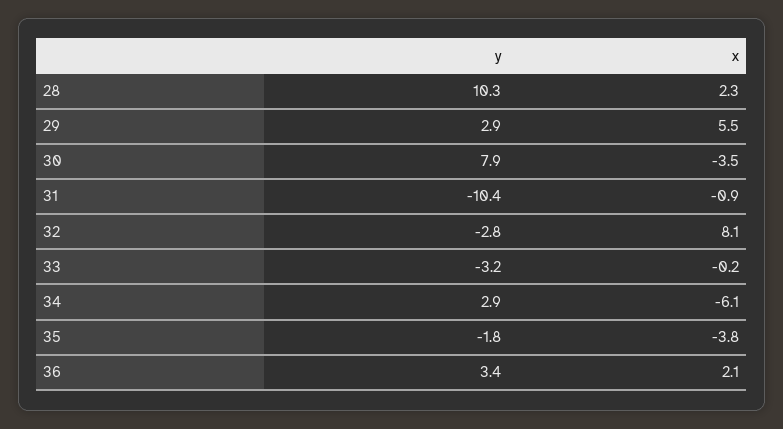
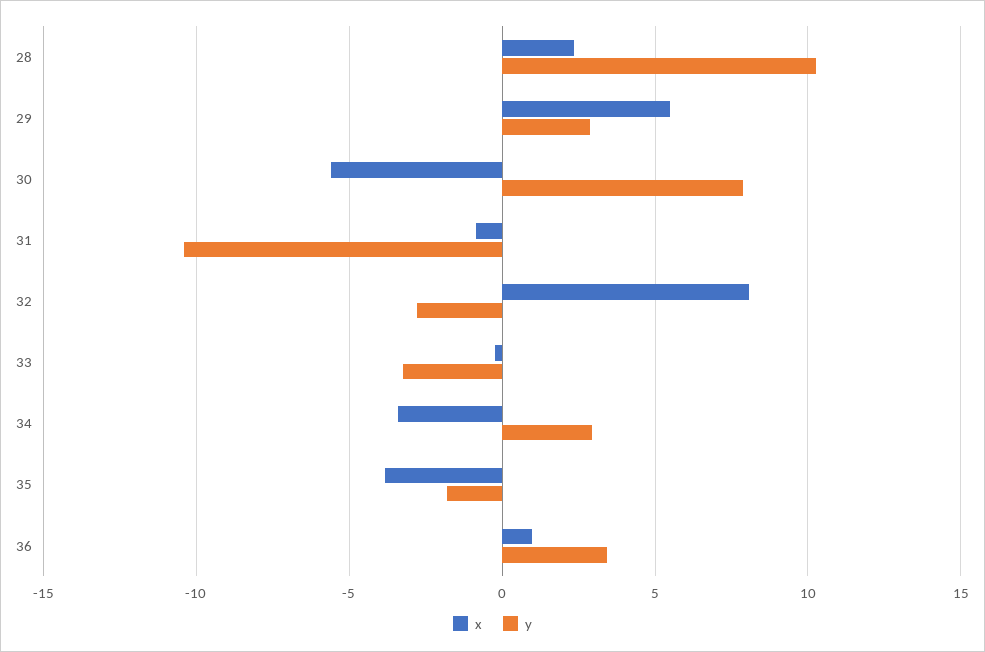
x, 30: -3.5 -> -5.5
x, 34: -6.1 -> -3.5
x, 36: 2.1 -> 1

